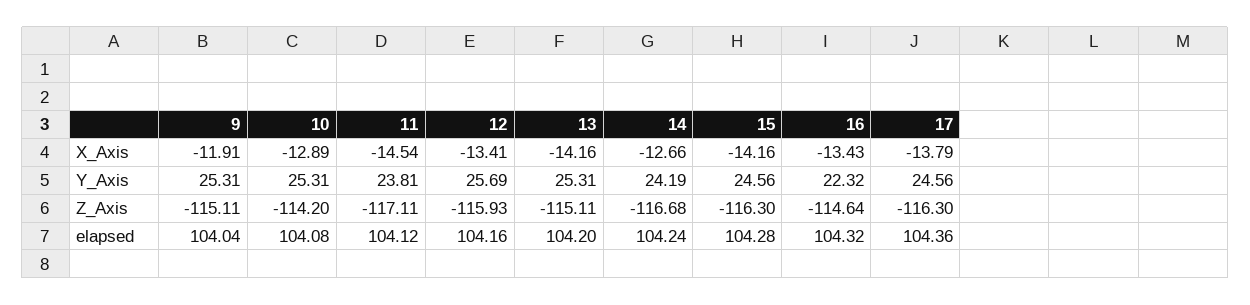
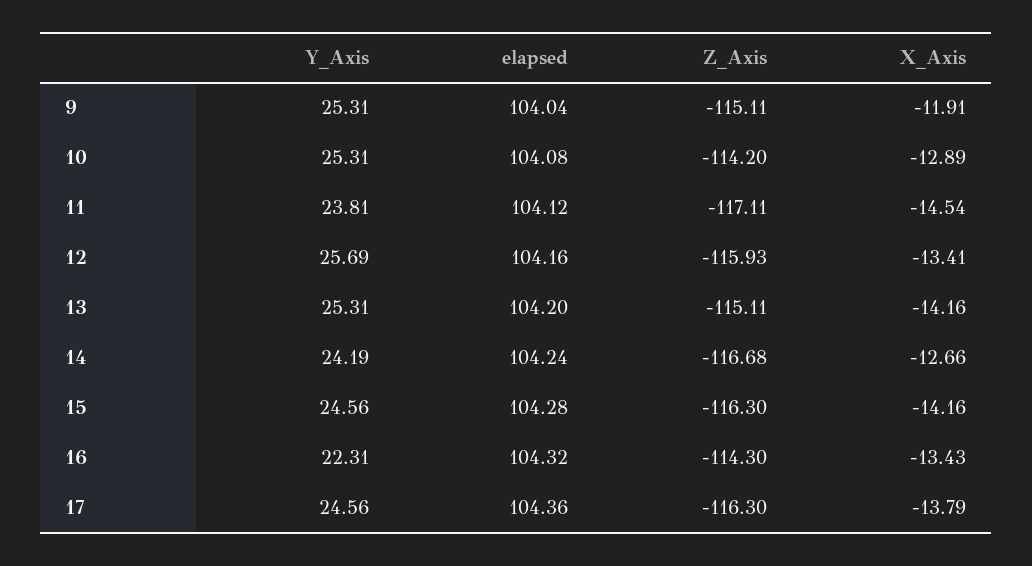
16, Y_Axis: 22.32 -> 22.31
16, Z_Axis: -114.64 -> -114.3

